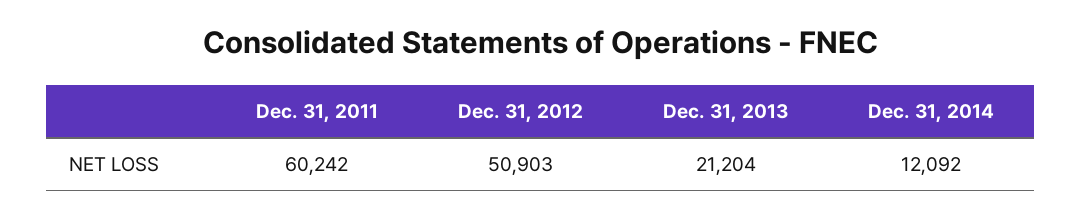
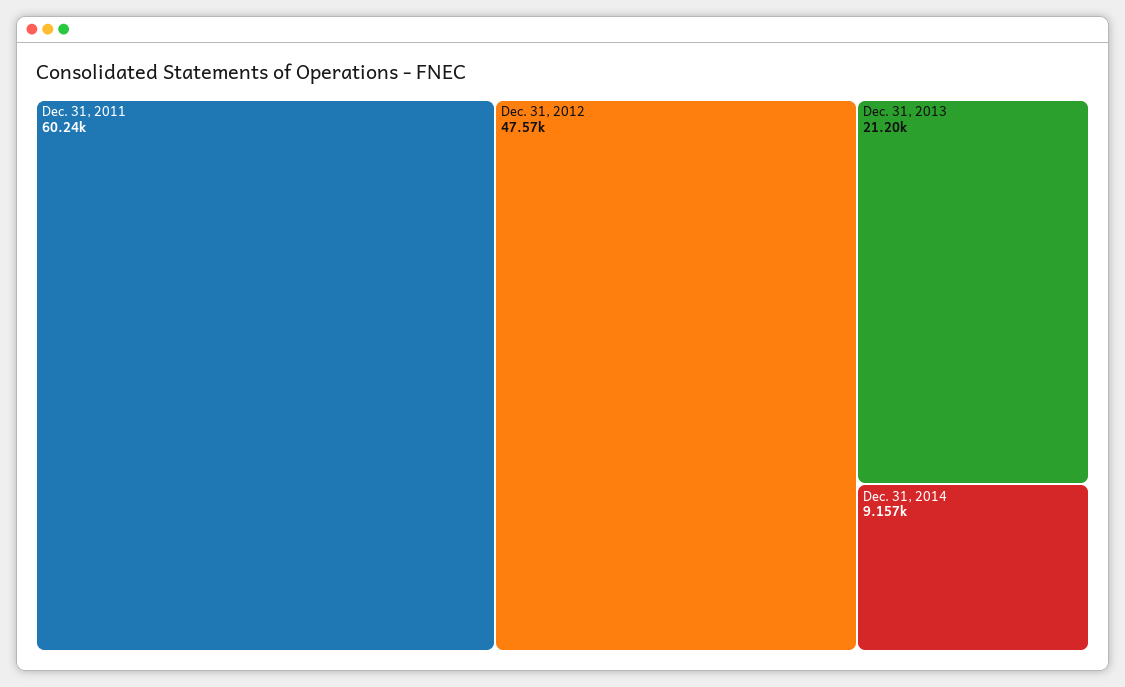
Dec. 31, 2012: 50903 -> 47570
Dec. 31, 2014: 12092 -> 9157

